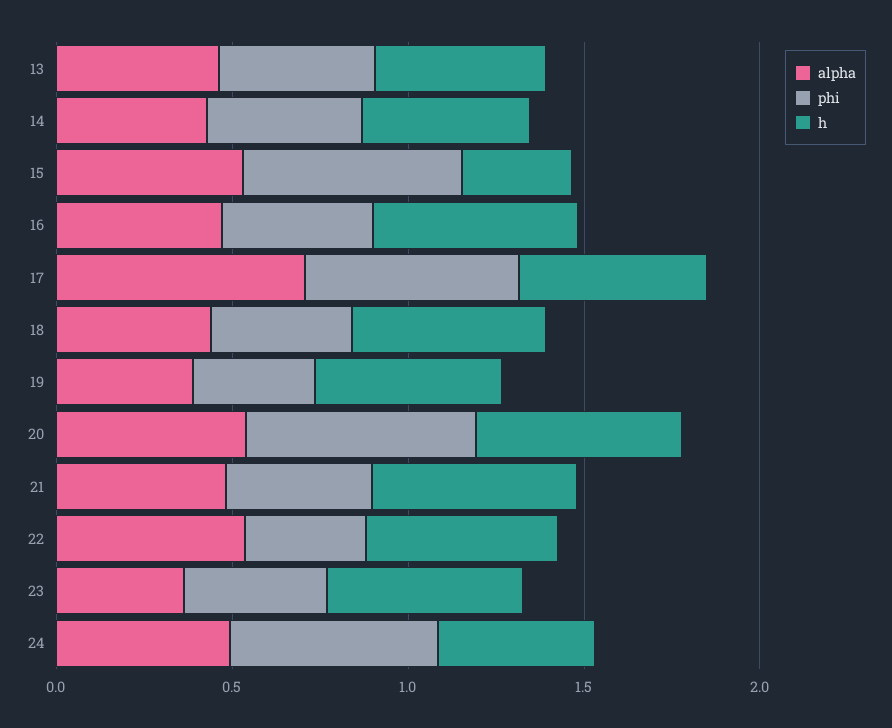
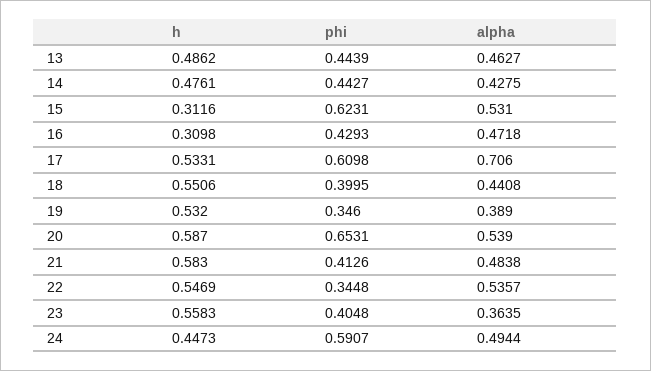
h, 16: 0.6 -> 0.3098

